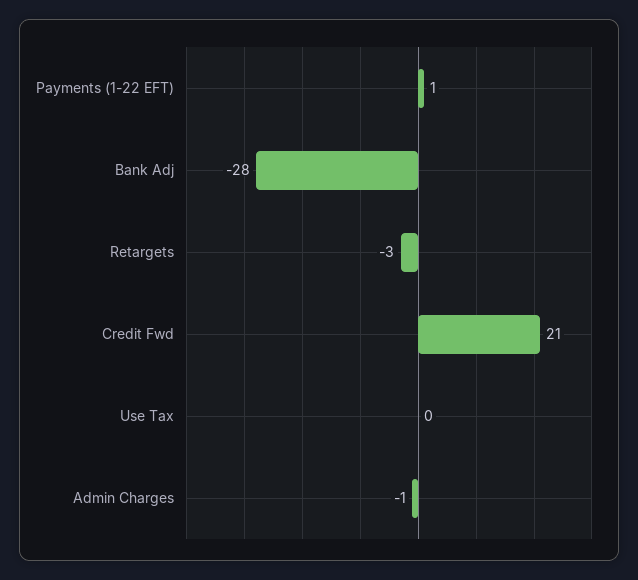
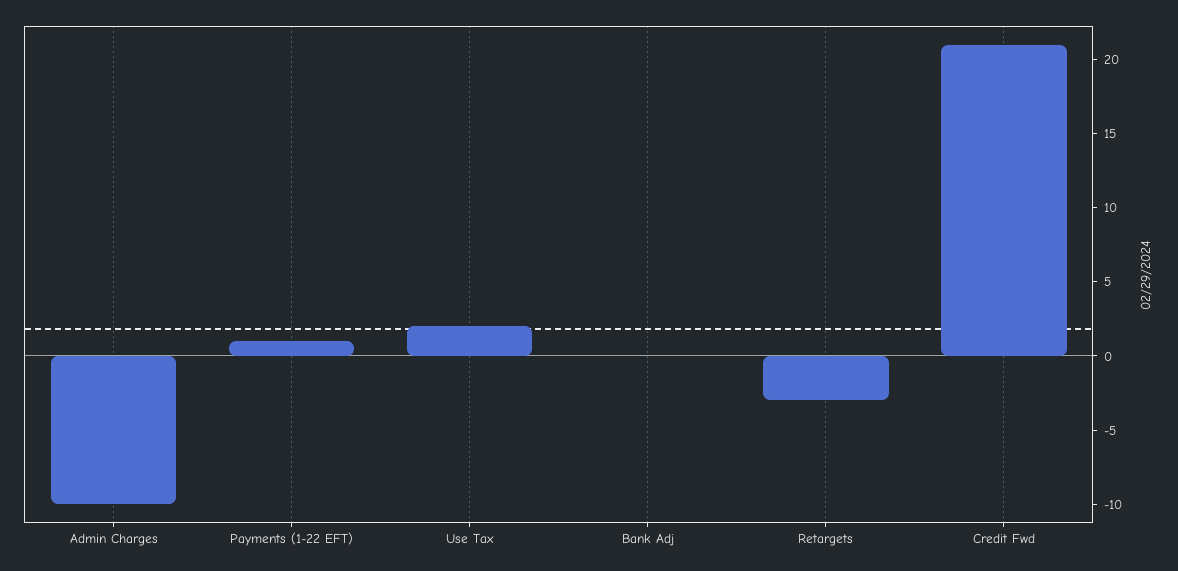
Bank Adj: -28 -> 0
Use Tax: 0 -> 2
Admin Charges: -1 -> -10

